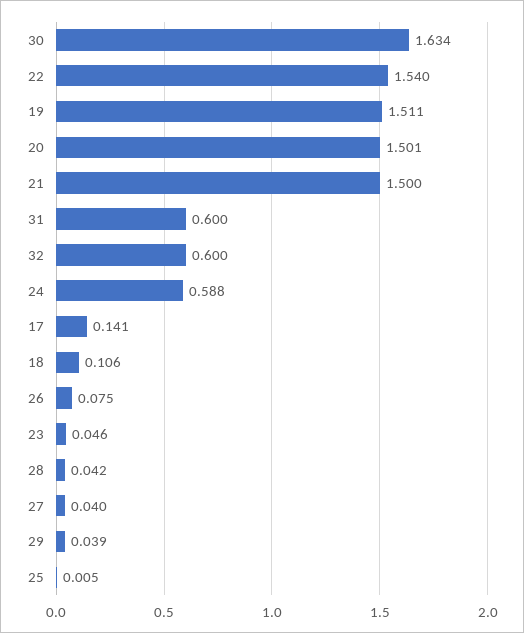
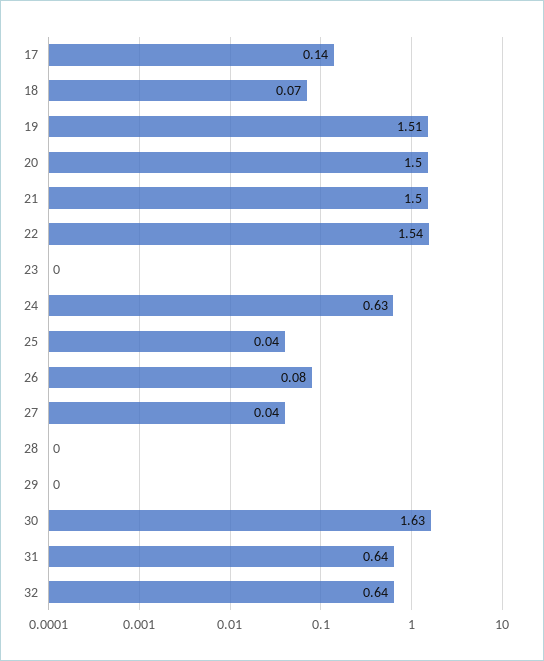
31: 0.6 -> 0.64
32: 0.6 -> 0.64
24: 0.588 -> 0.63
18: 0.106 -> 0.07
23: 0.046 -> 0
28: 0.042 -> 0
29: 0.039 -> 0
25: 0.005 -> 0.04

